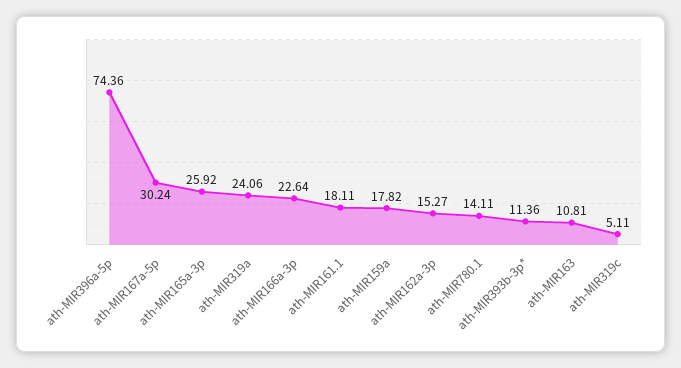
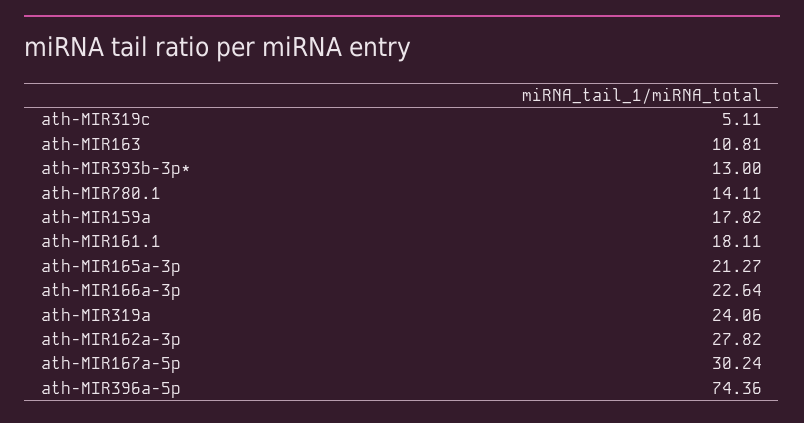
ath-MIR165a-3p: 25.92 -> 21.27
ath-MIR162a-3p: 15.27 -> 27.82
ath-MIR393b-3p*: 11.36 -> 13

